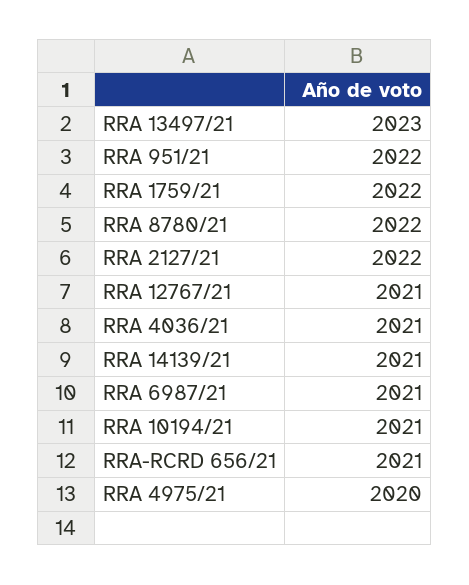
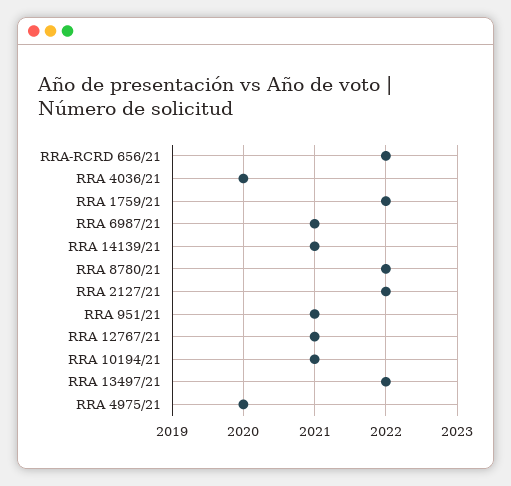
RRA 13497/21: 2023 -> 2022
RRA 951/21: 2022 -> 2021
RRA 4036/21: 2021 -> 2020
RRA-RCRD 656/21: 2021 -> 2022

